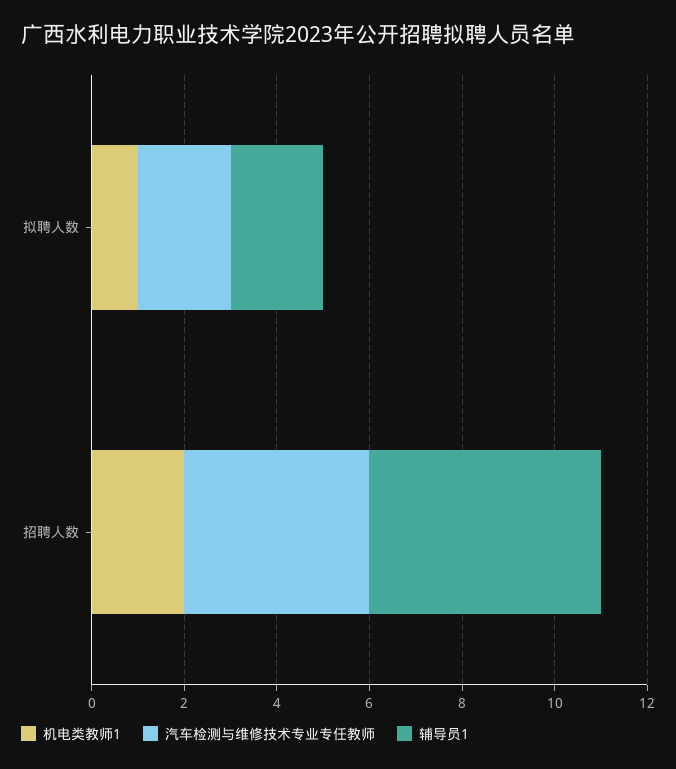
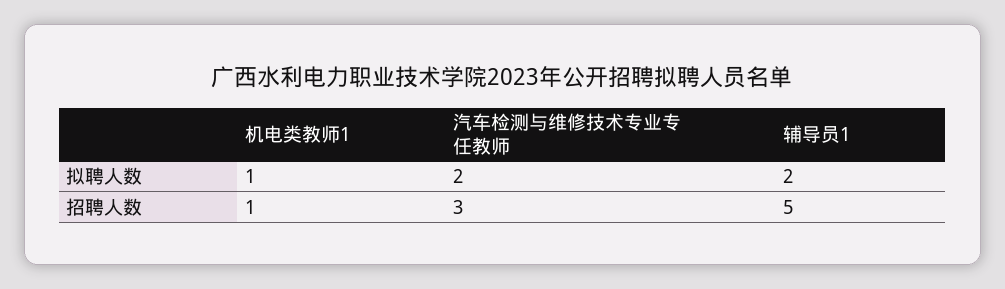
机电类教师1, 招聘人数: 2 -> 1
汽车检测与维修技术专业专任教师, 招聘人数: 4 -> 3

